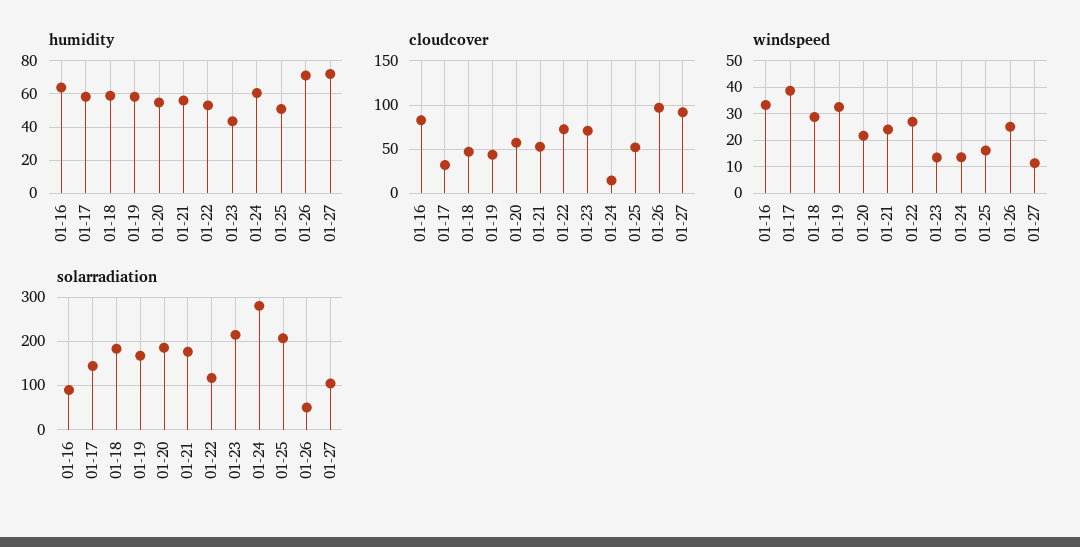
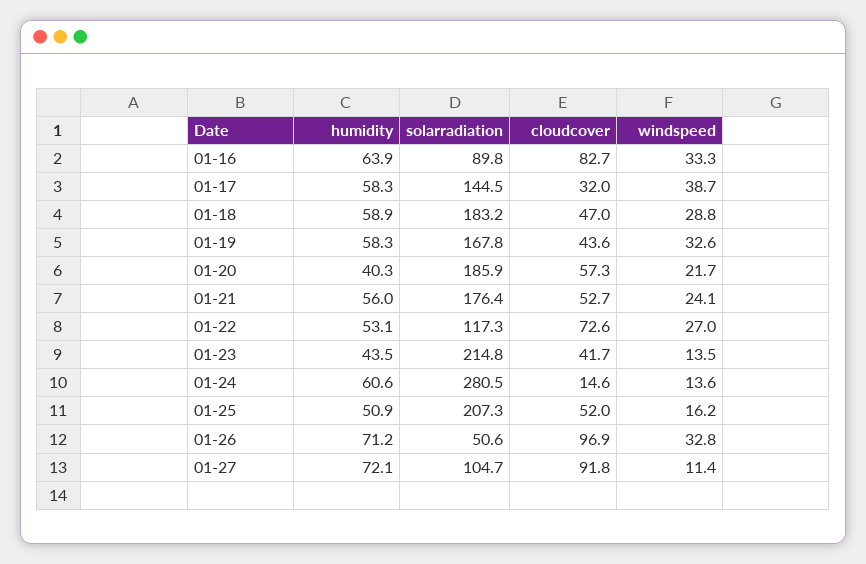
humidity, 01-20: 55 -> 40.3
cloudcover, 01-23: 70 -> 41.7
windspeed, 01-26: 25 -> 32.8

